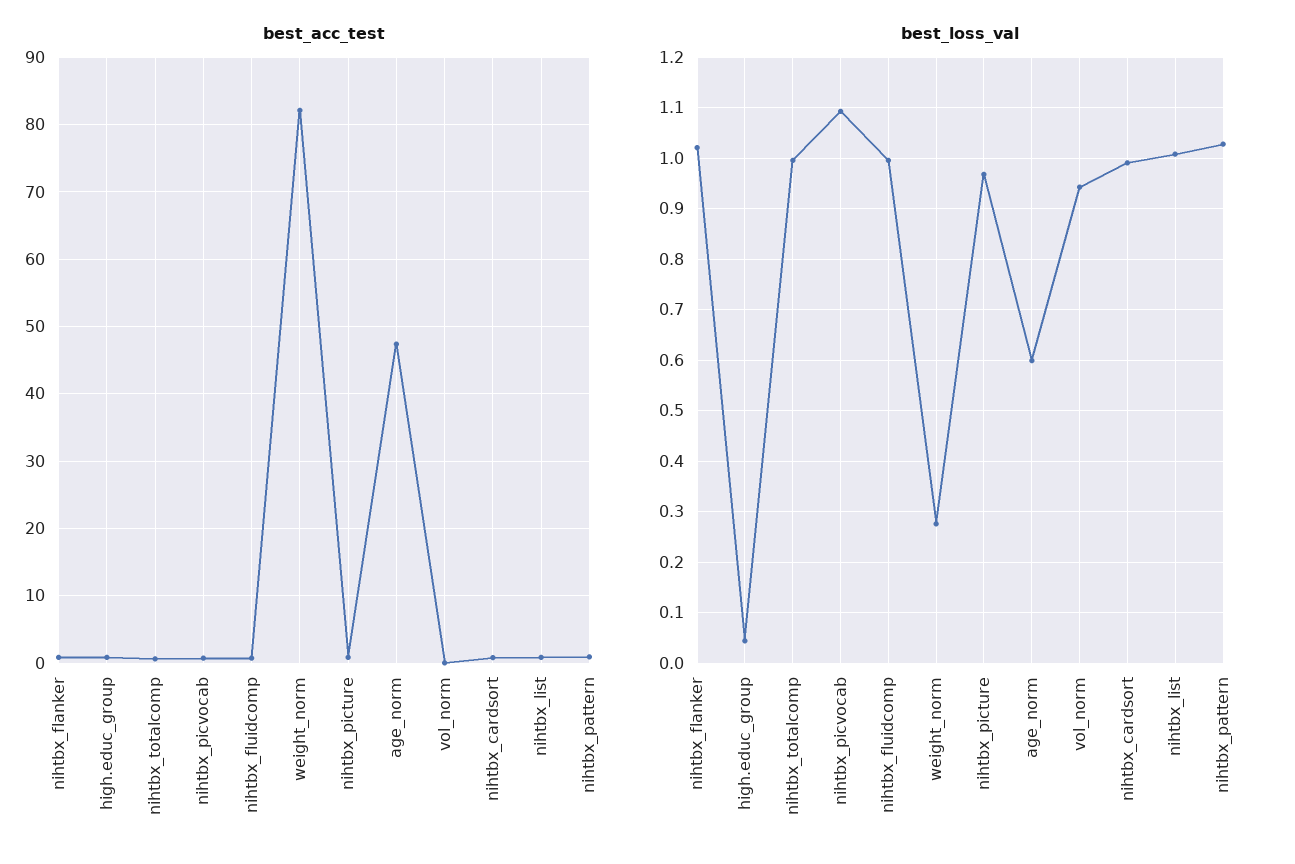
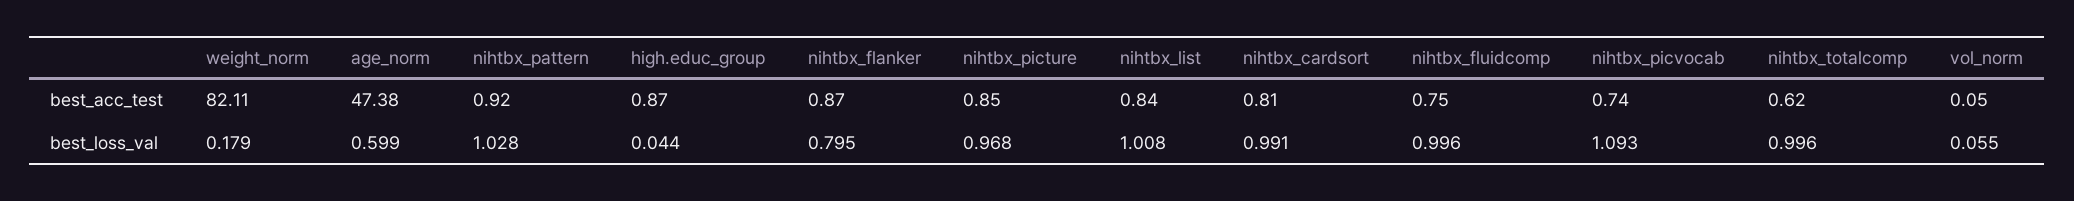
best_loss_val, nihtbx_flanker: 1.02 -> 0.795
best_loss_val, weight_norm: 0.28 -> 0.179
best_loss_val, vol_norm: 0.94 -> 0.055

